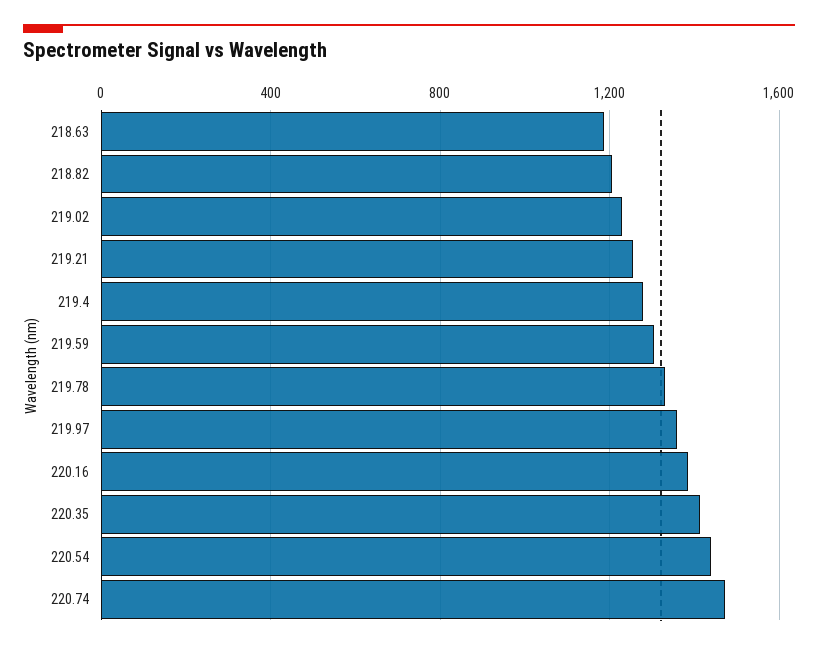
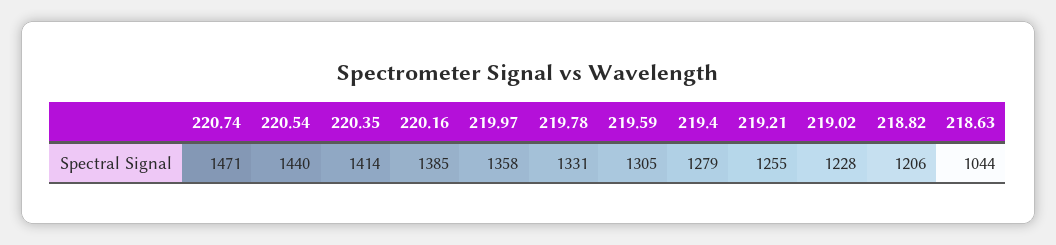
218.63: 1200 -> 1044

